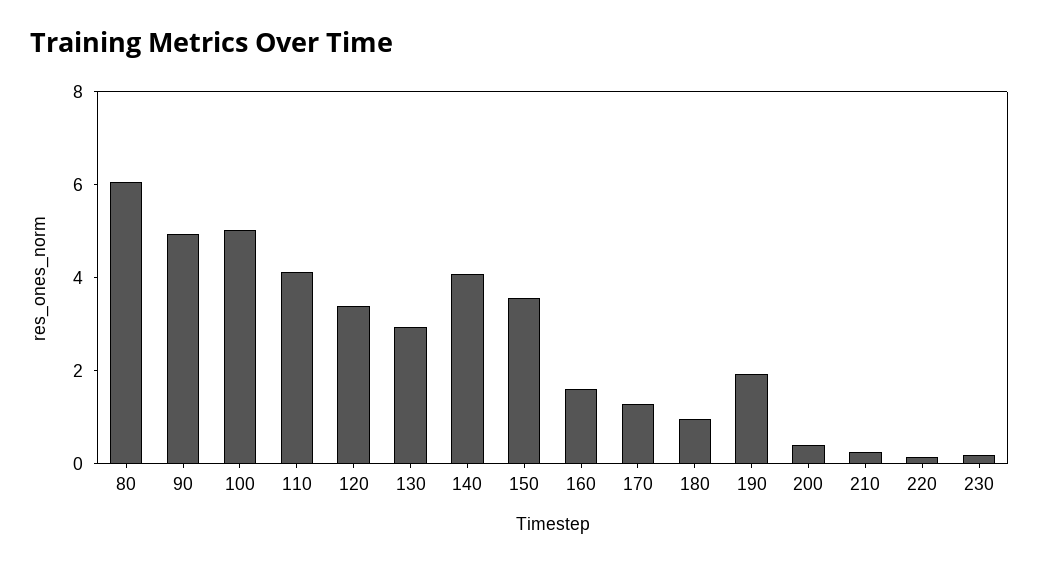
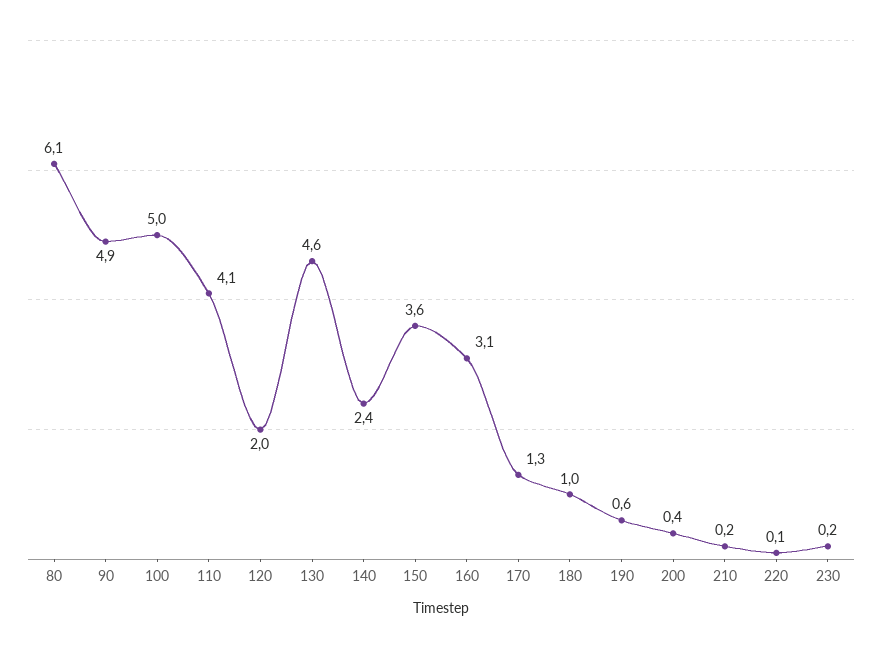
120: 3.5 -> 2
130: 3 -> 4.6
140: 4 -> 2.4
160: 1.5 -> 3.1
190: 2 -> 0.6

